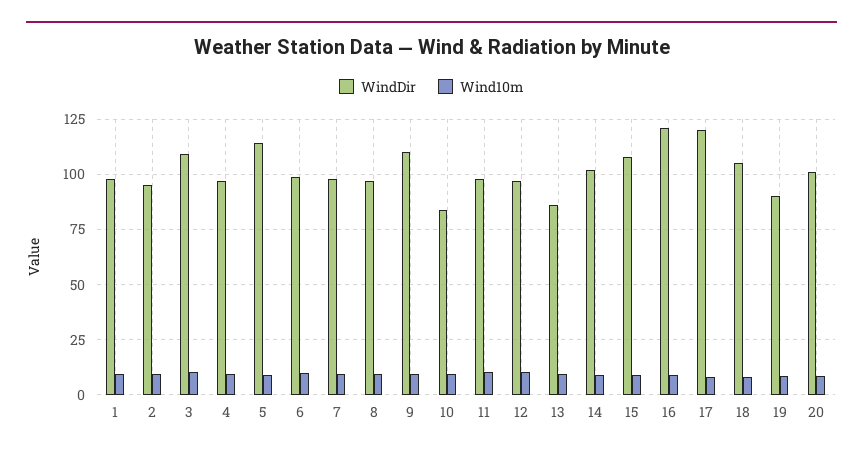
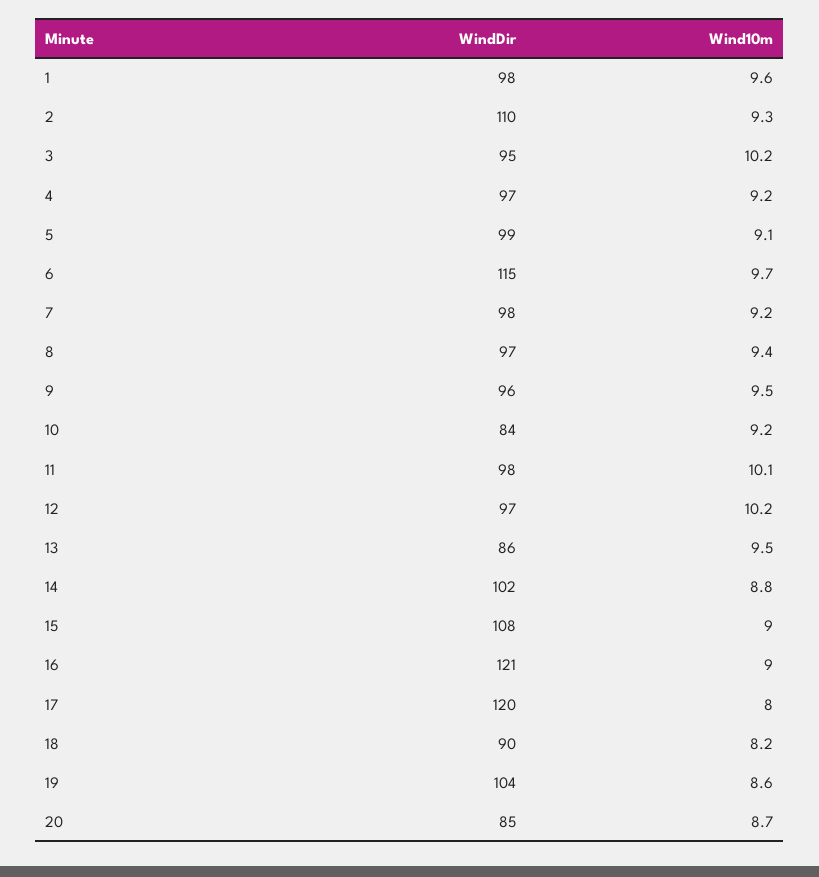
WindDir, 2: 95 -> 110
WindDir, 3: 110 -> 95
WindDir, 5: 115 -> 99
WindDir, 6: 100 -> 115
WindDir, 9: 110 -> 96
WindDir, 18: 105 -> 90
WindDir, 19: 90 -> 104
WindDir, 20: 100 -> 85

